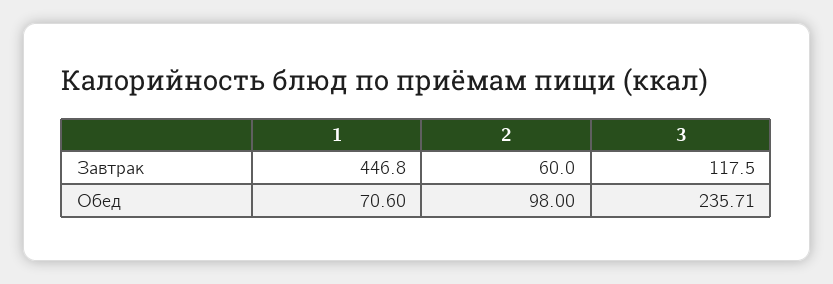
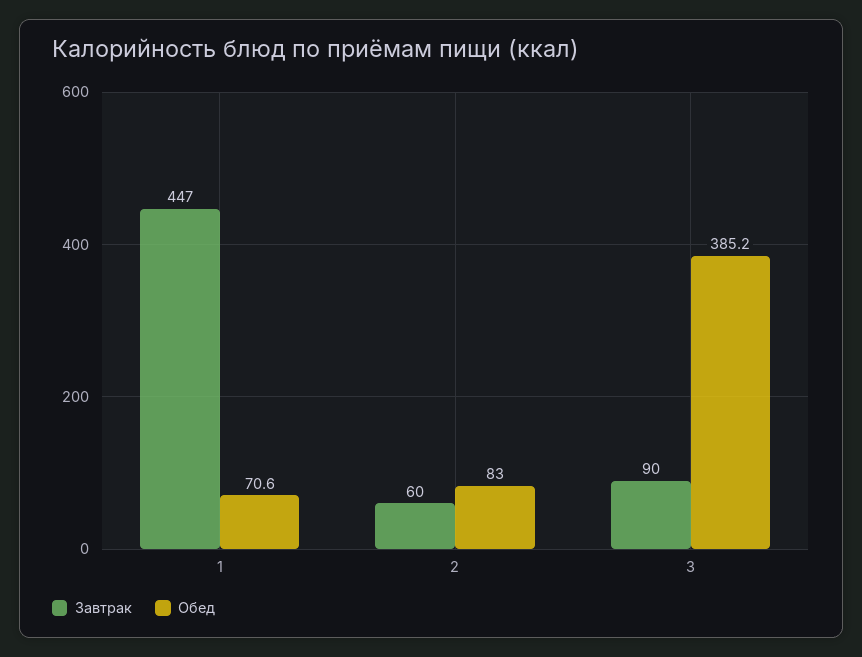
Завтрак, 3: 117.5 -> 90
Обед, 2: 98 -> 83
Обед, 3: 235.71 -> 385.2

